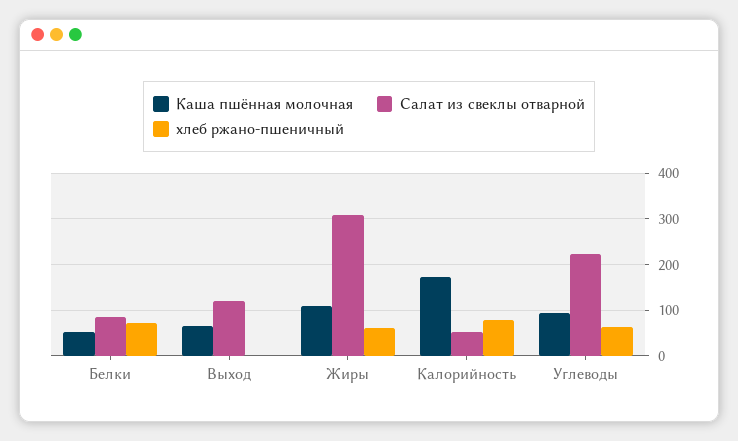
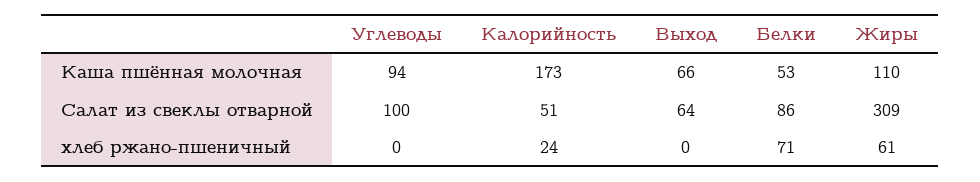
Салат из свеклы отварной, Выход: 120 -> 64
хлеб ржано-пшеничный, Калорийность: 80 -> 24
Салат из свеклы отварной, Углеводы: 220 -> 100
хлеб ржано-пшеничный, Углеводы: 60 -> 0

